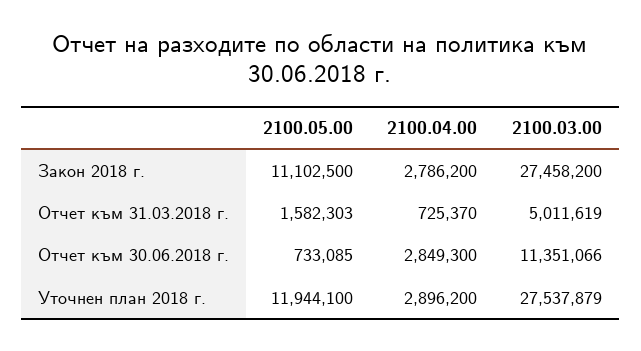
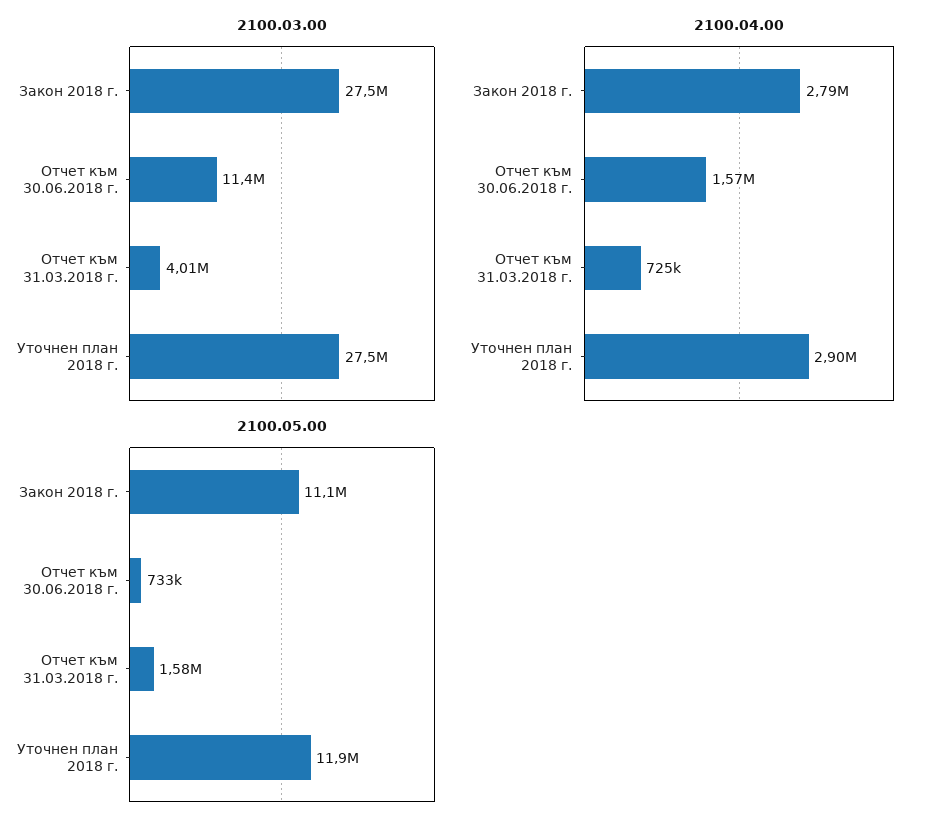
2100.03.00, Отчет към 31.03.2018 г.: 5011619 -> 4010000
2100.04.00, Отчет към 30.06.2018 г.: 2849300 -> 1570000

